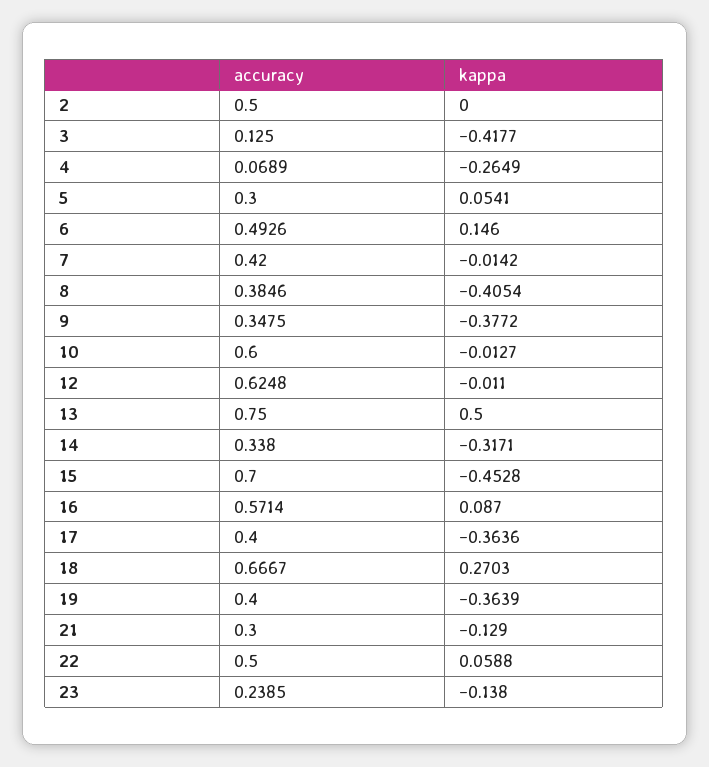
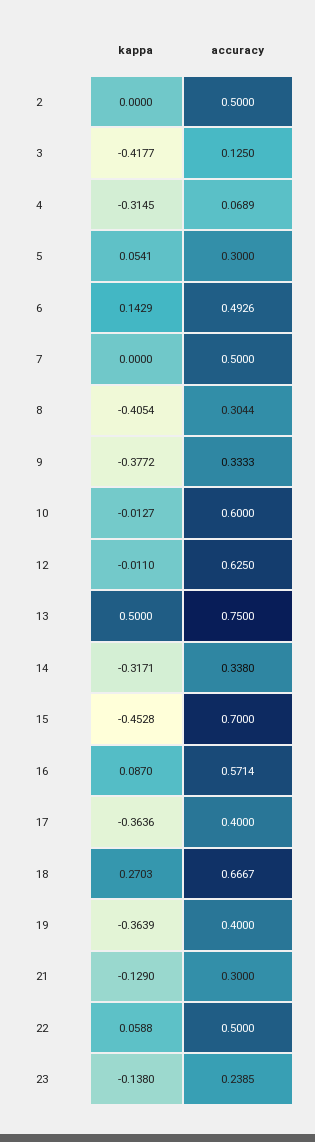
kappa, 4: -0.2649 -> -0.3145
kappa, 6: 0.146 -> 0.1429
accuracy, 7: 0.42 -> 0.5
kappa, 7: -0.0142 -> 0
accuracy, 8: 0.3846 -> 0.3044
accuracy, 9: 0.3475 -> 0.3333
accuracy, 12: 0.6248 -> 0.625

